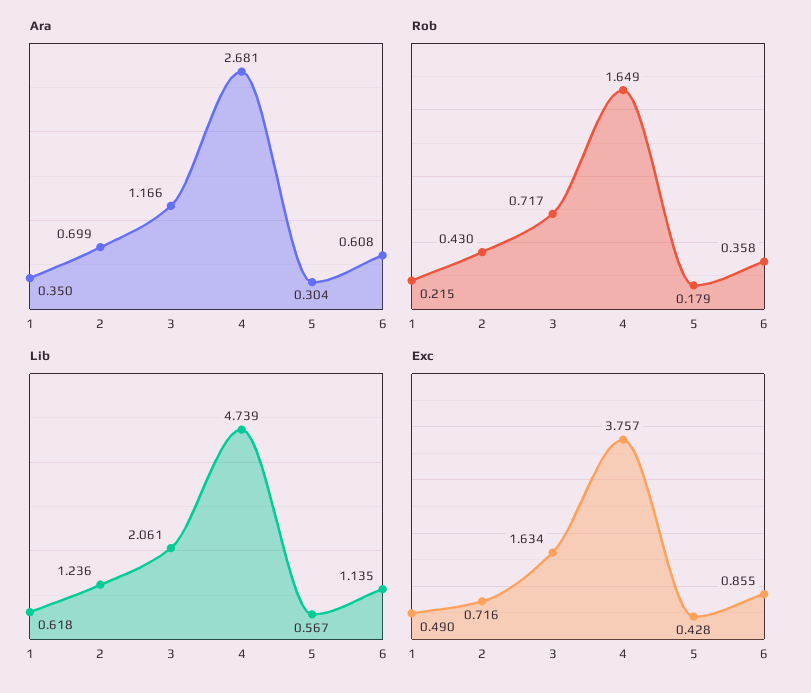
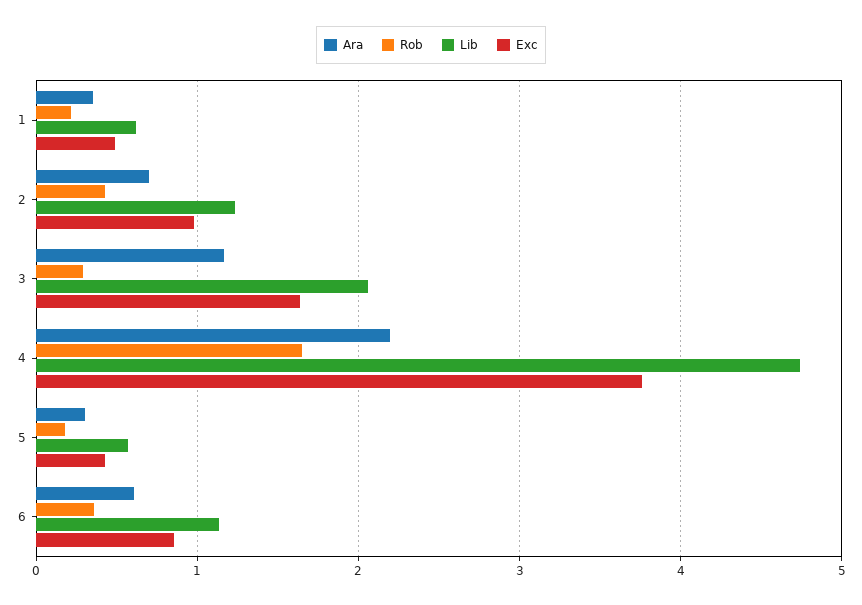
Ara, 4: 2.681 -> 2.2
Rob, 3: 0.717 -> 0.3
Exc, 2: 0.716 -> 1

